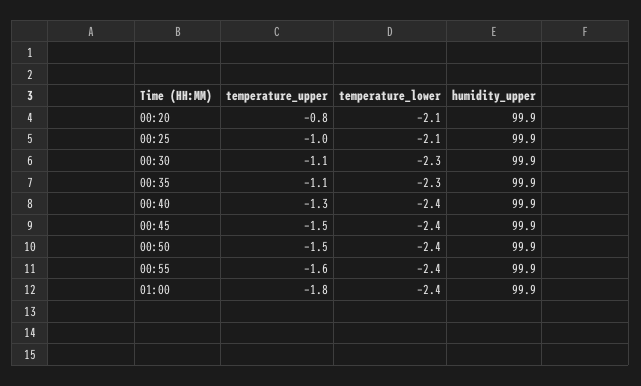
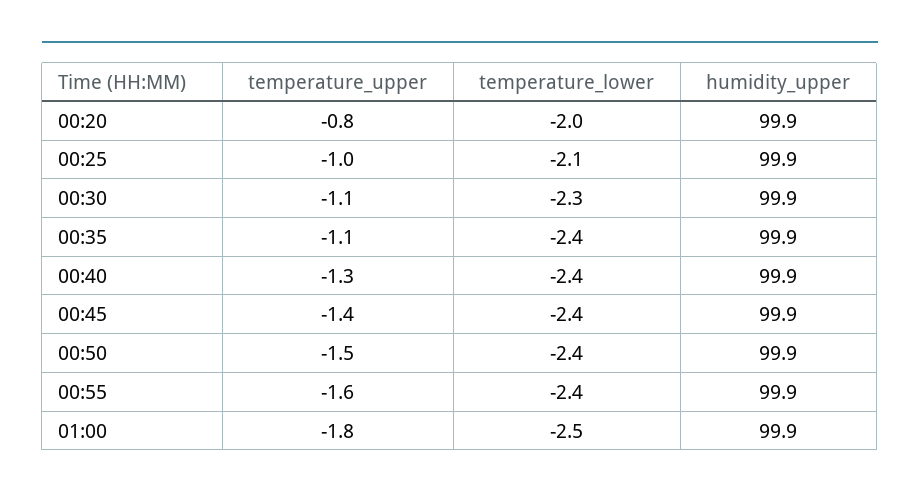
temperature_lower, 00:20: -2.1 -> -2
temperature_lower, 00:35: -2.3 -> -2.4
temperature_upper, 00:45: -1.5 -> -1.4
temperature_lower, 01:00: -2.4 -> -2.5

